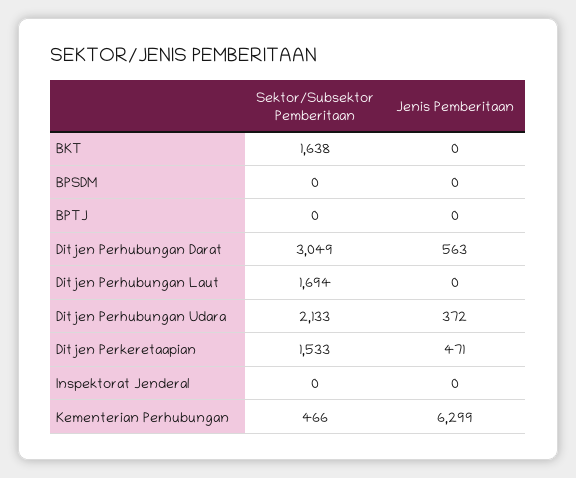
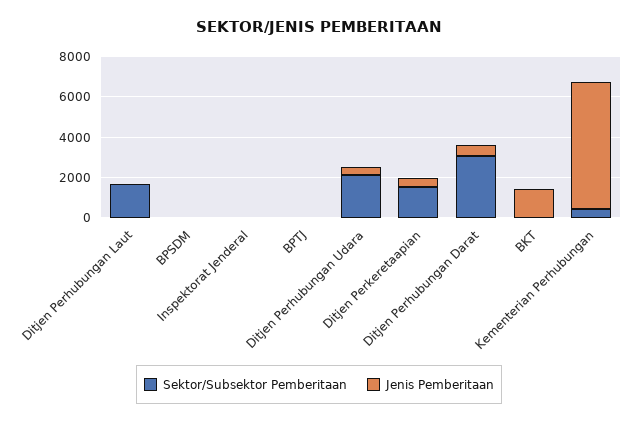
Sektor/Subsektor Pemberitaan, BKT: 1638 -> 0
Jenis Pemberitaan, BKT: 0 -> 1500

